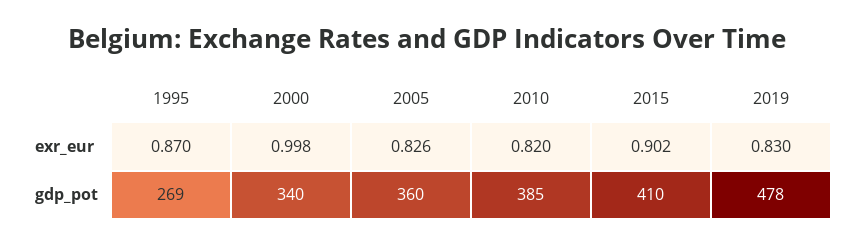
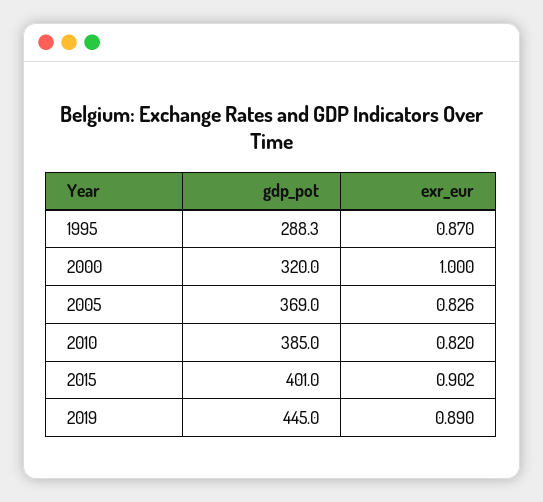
2000, exr_eur: 0.998 -> 1
2019, exr_eur: 0.83 -> 0.89
1995, gdp_pot: 269 -> 288.3
2000, gdp_pot: 340 -> 320
2005, gdp_pot: 360 -> 369
2015, gdp_pot: 410 -> 401
2019, gdp_pot: 478 -> 445

